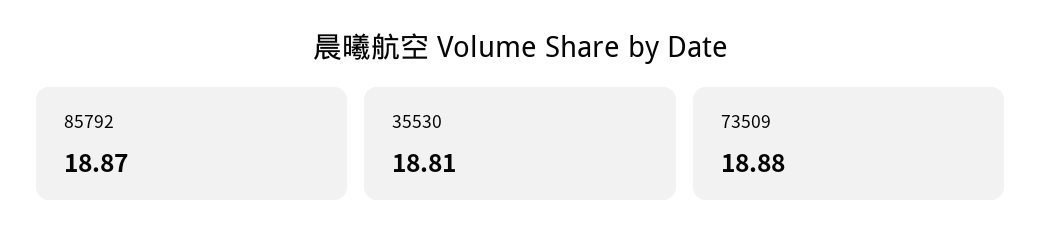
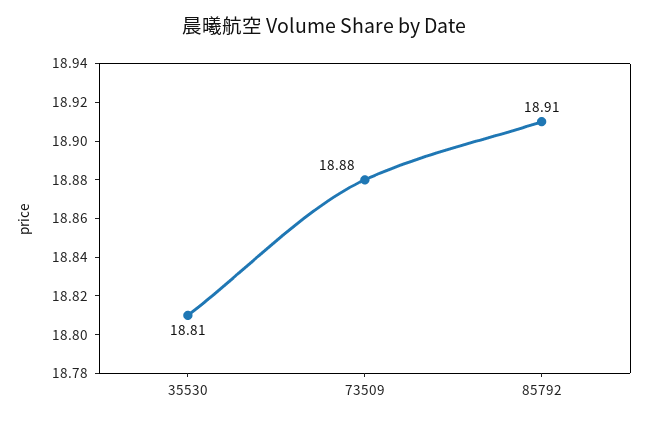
85792: 18.87 -> 18.91

